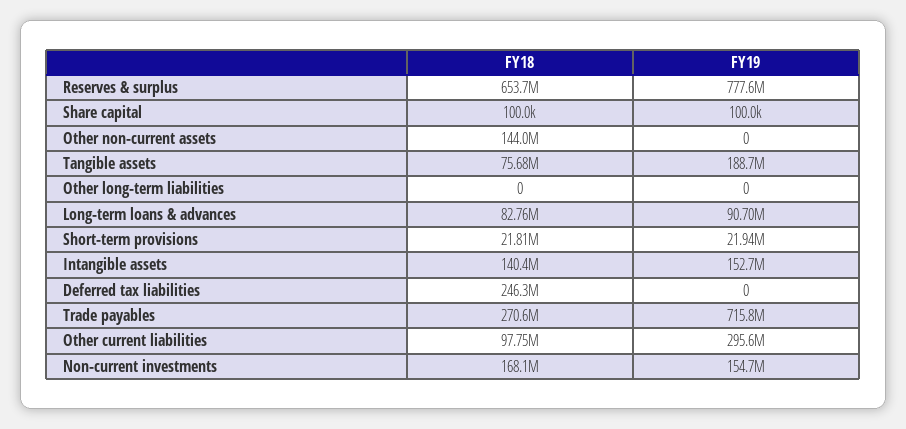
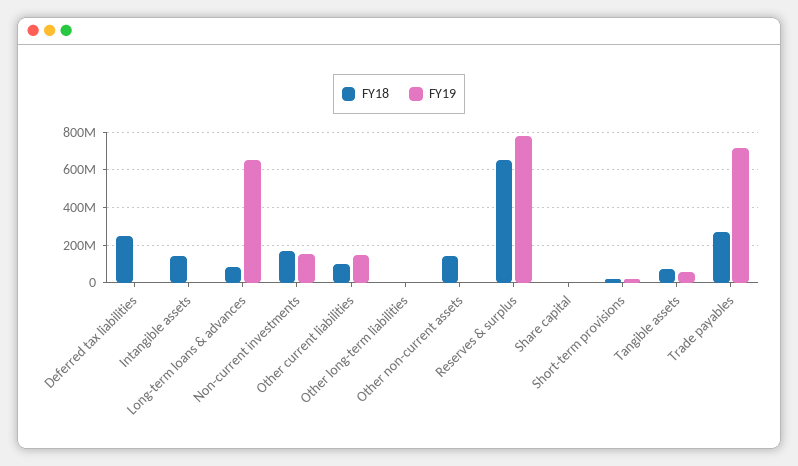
FY19, Tangible assets: 188700000 -> 50000000
FY19, Long-term loans & advances: 90700000 -> 650000000
FY19, Intangible assets: 152700000 -> 0
FY19, Other current liabilities: 295600000 -> 150000000

